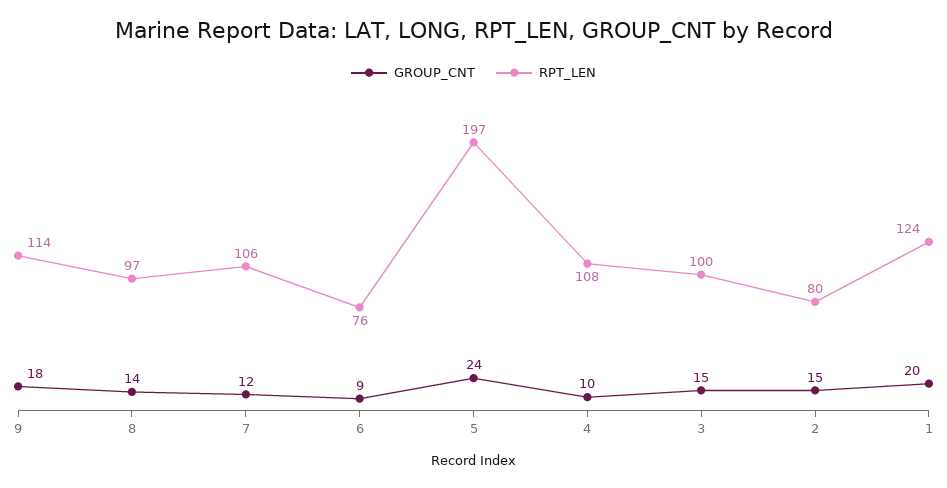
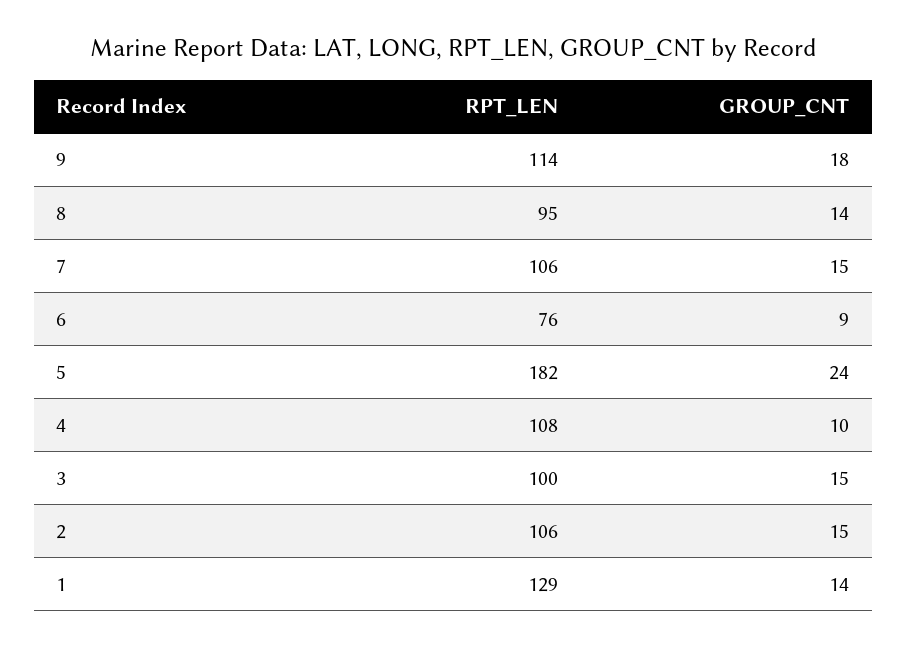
RPT_LEN, 8: 97 -> 95
GROUP_CNT, 7: 12 -> 15
RPT_LEN, 5: 197 -> 182
RPT_LEN, 2: 80 -> 106
GROUP_CNT, 1: 20 -> 14
RPT_LEN, 1: 124 -> 129

